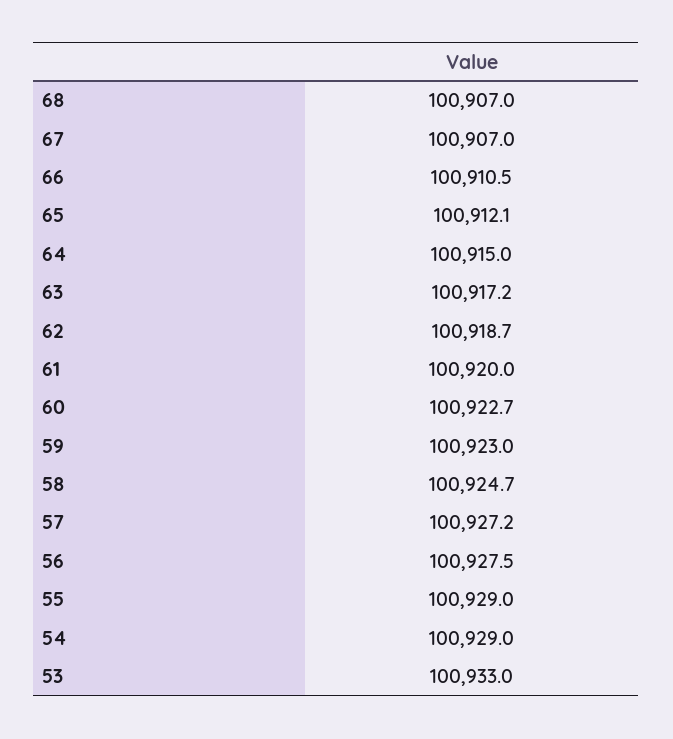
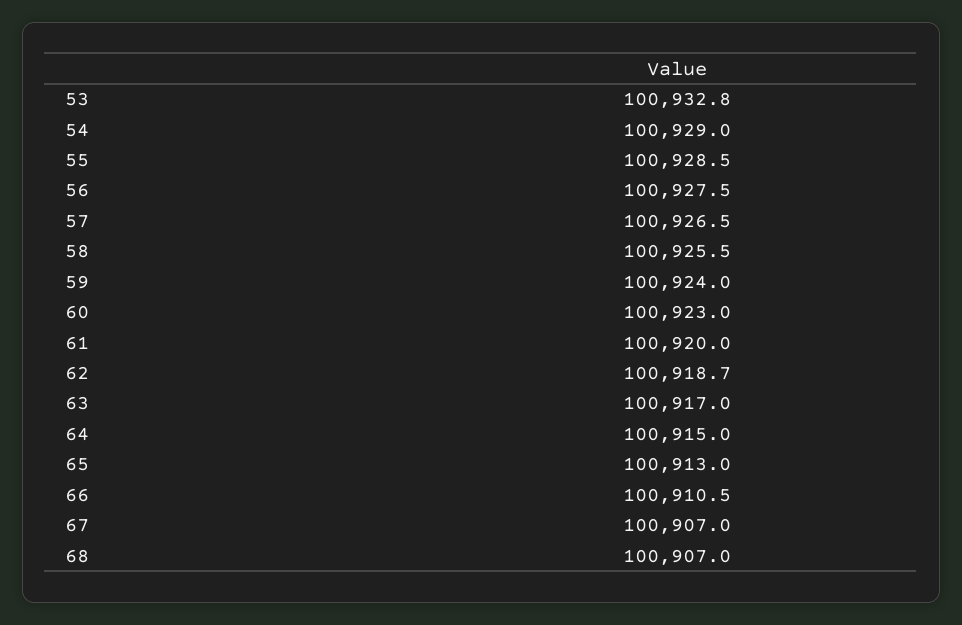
65: 100912.1 -> 100913
63: 100917.2 -> 100917
60: 100922.7 -> 100923
59: 100923 -> 100924
58: 100924.7 -> 100925.5
57: 100927.2 -> 100926.5
55: 100929 -> 100928.5
53: 100933 -> 100932.8

